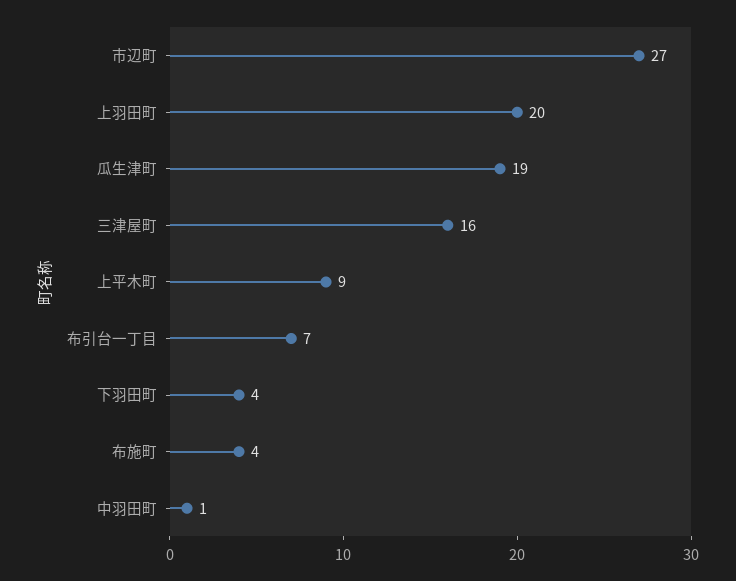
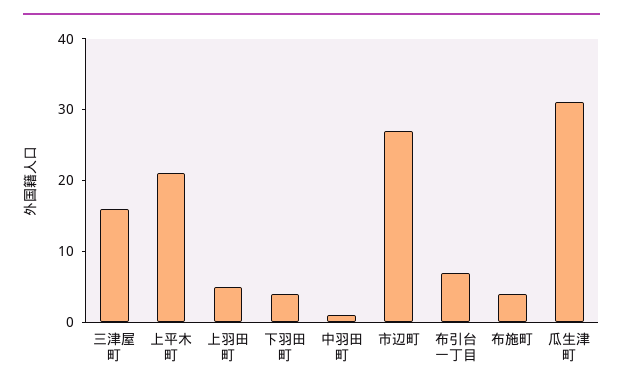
上羽田町: 20 -> 5
瓜生津町: 19 -> 30
上平木町: 9 -> 20

